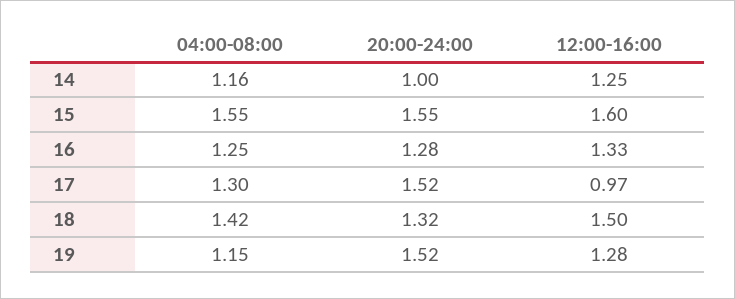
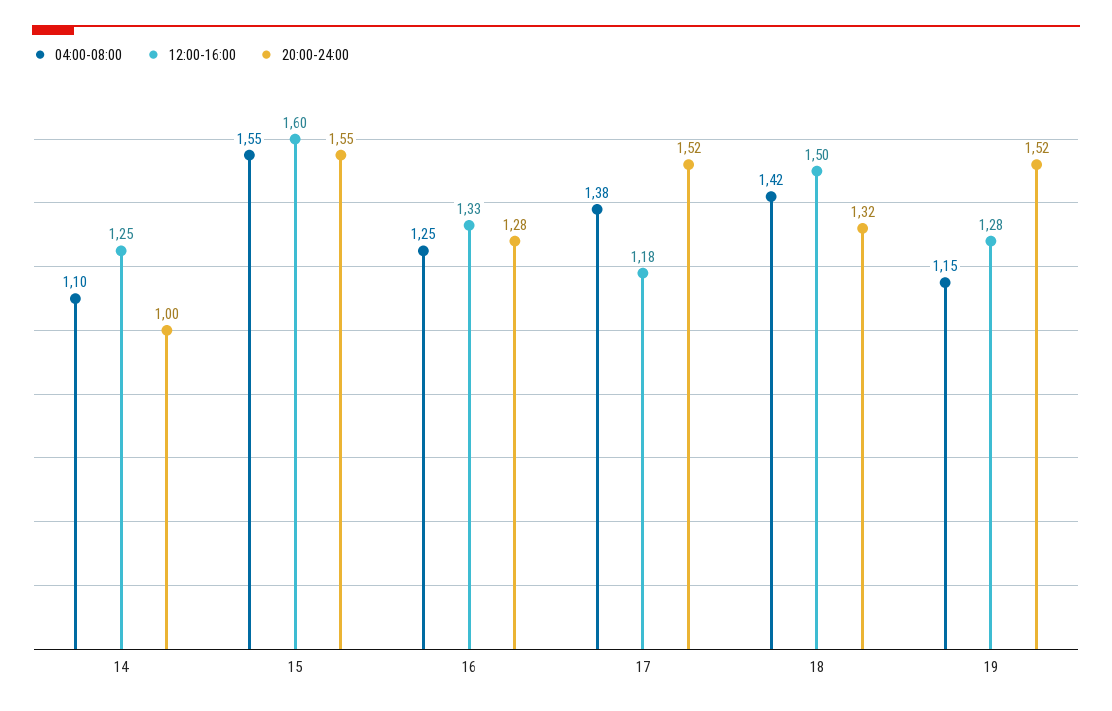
04:00-08:00, 14: 1.16 -> 1.1
04:00-08:00, 17: 1.3 -> 1.38
12:00-16:00, 17: 0.97 -> 1.18

